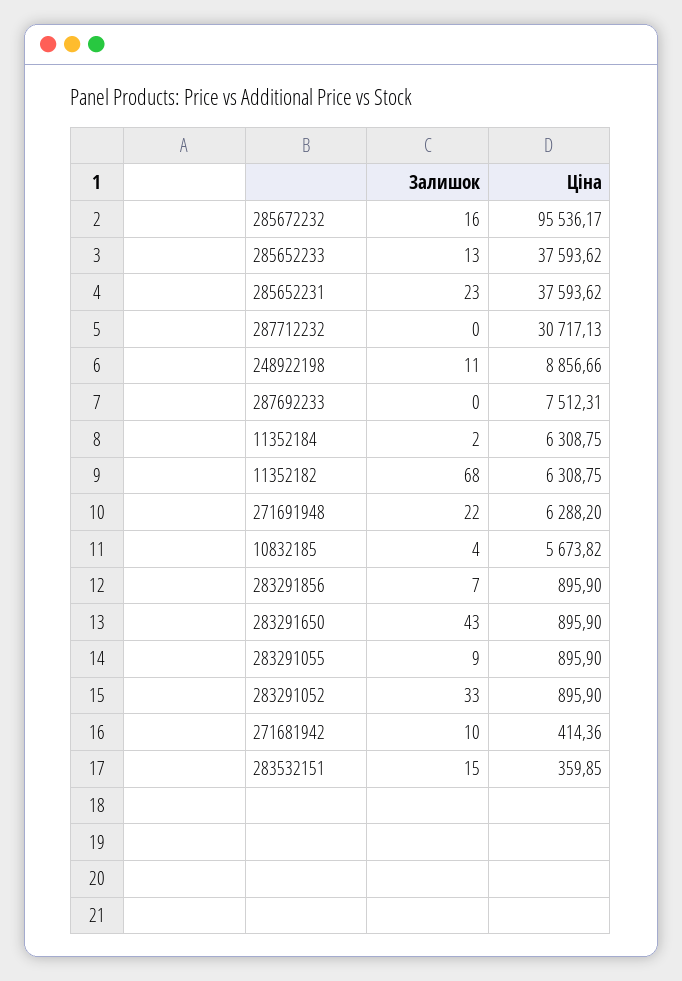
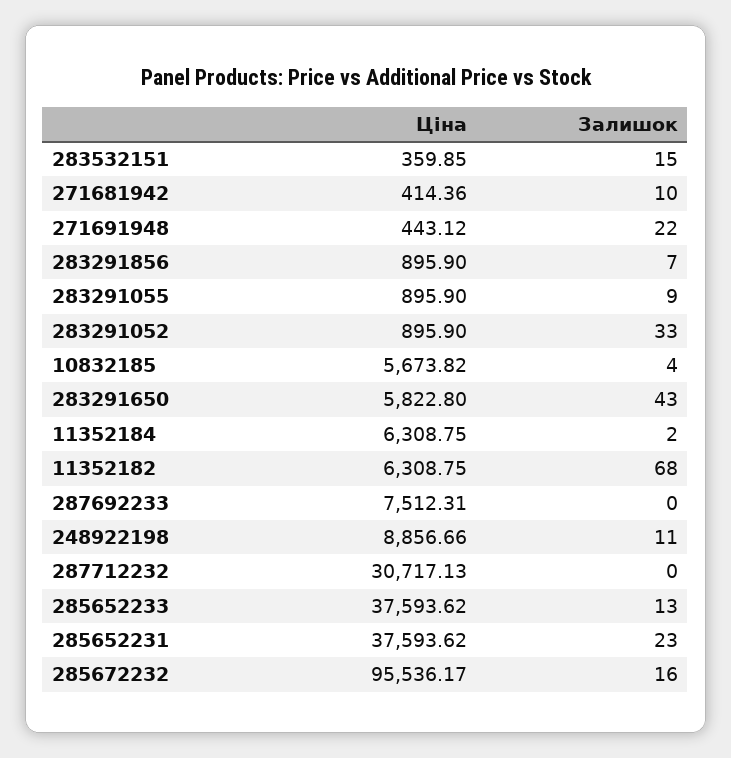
Ціна, 271691948: 6288.2 -> 443.12
Ціна, 283291650: 895.9 -> 5822.8

